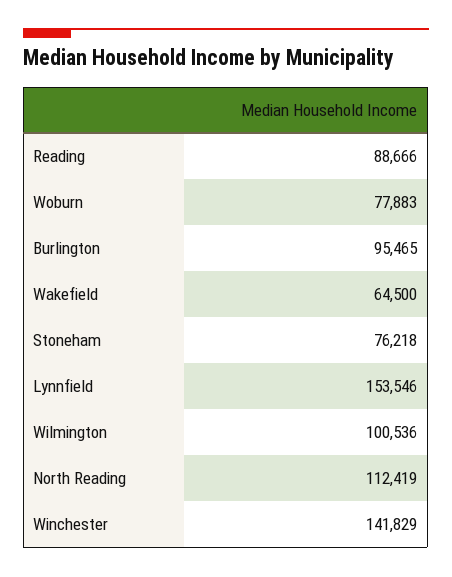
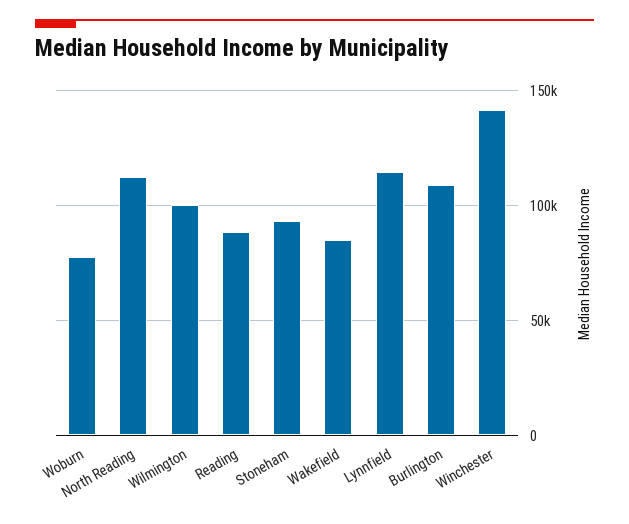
Burlington: 95465 -> 110000
Wakefield: 64500 -> 85000
Stoneham: 76218 -> 95000
Lynnfield: 153546 -> 115000

